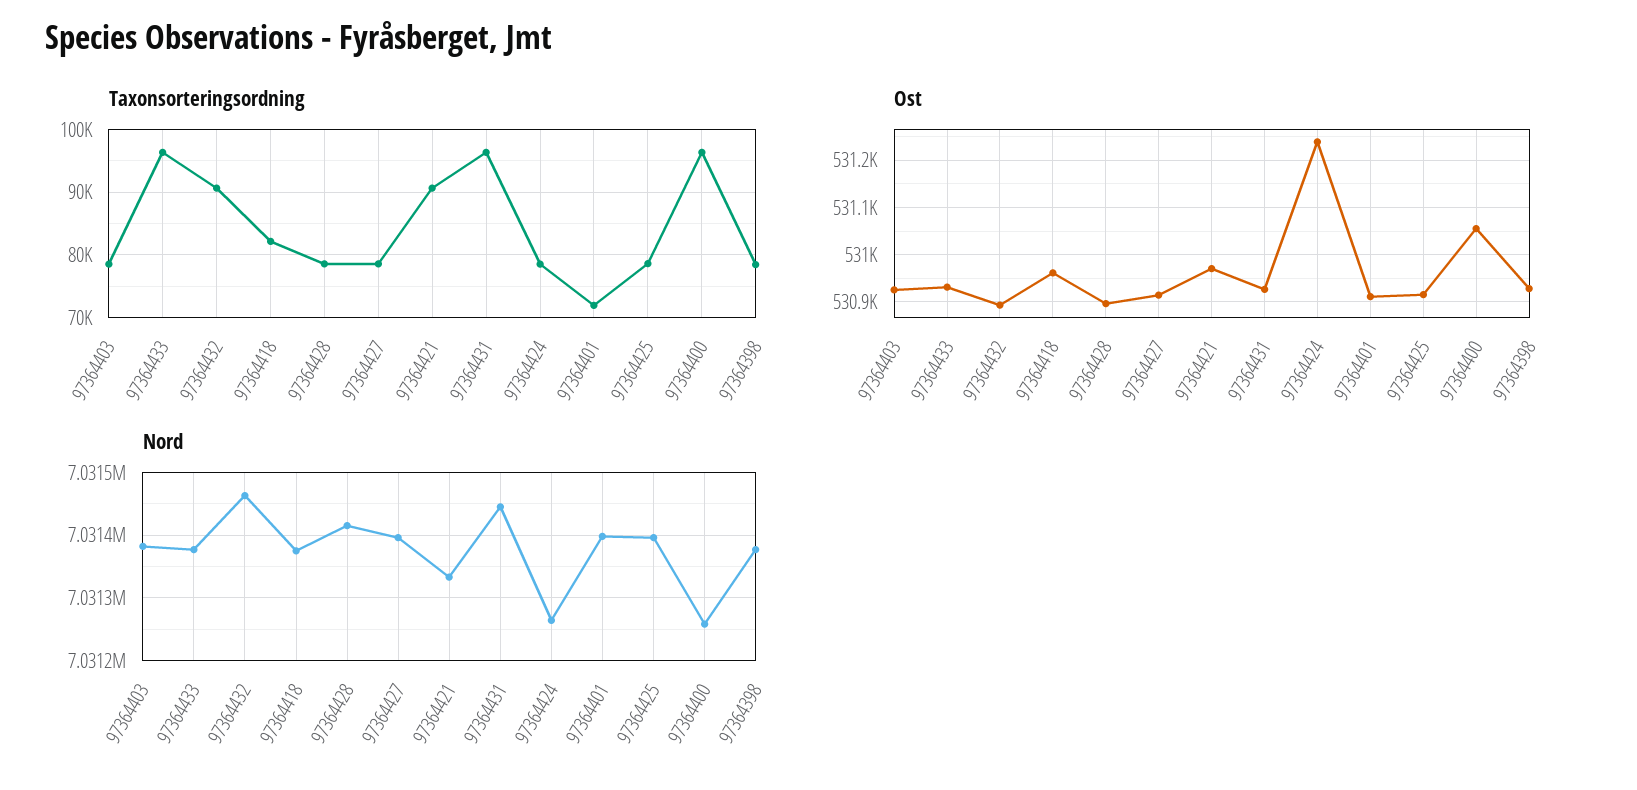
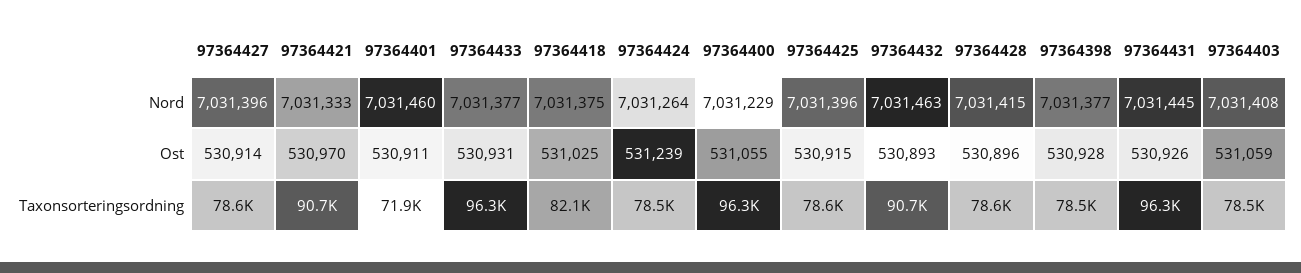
Ost, 97364403: 530920 -> 531059
Ost, 97364418: 530960 -> 531025
Nord, 97364403: 7031380 -> 7031408
Nord, 97364401: 7031400 -> 7031460
Nord, 97364400: 7031260 -> 7031229

